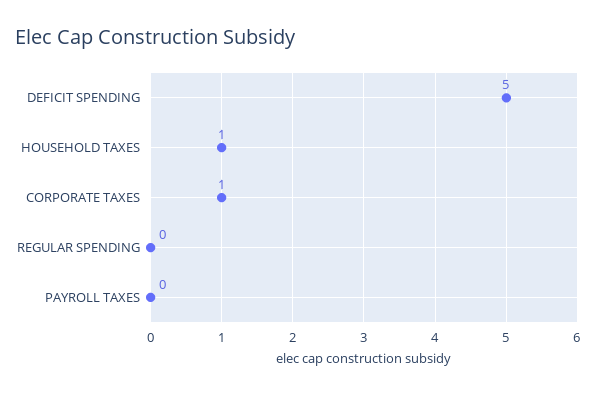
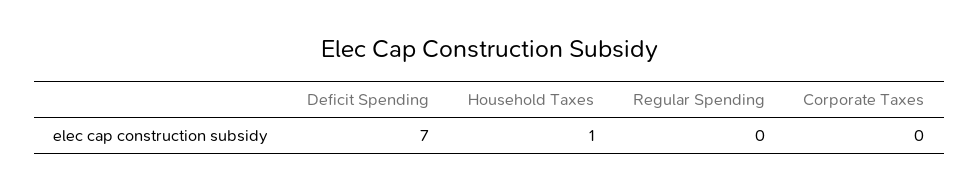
DEFICIT SPENDING: 5 -> 7
CORPORATE TAXES: 1 -> 0
PAYROLL TAXES: 0 -> none

